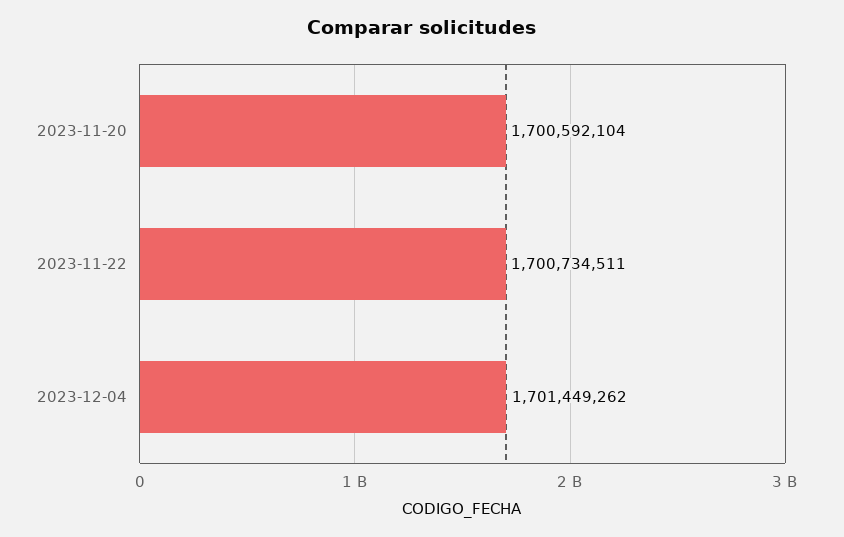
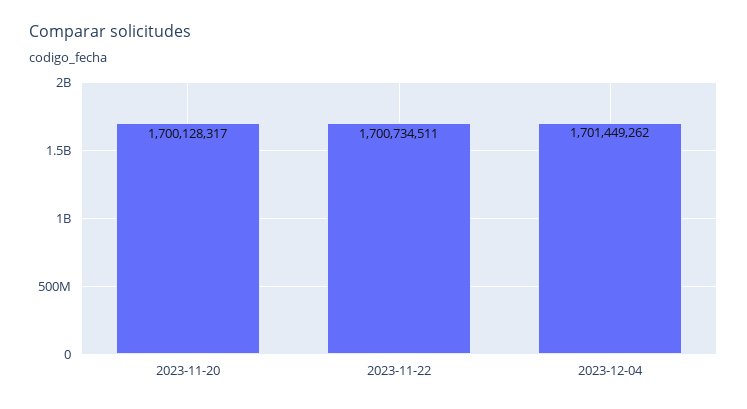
2023-11-20: 1700592104 -> 1700128317

